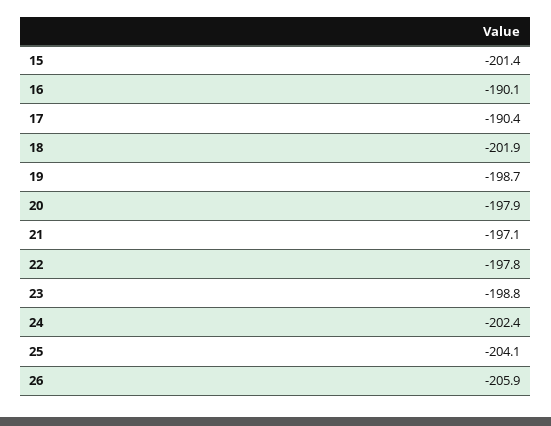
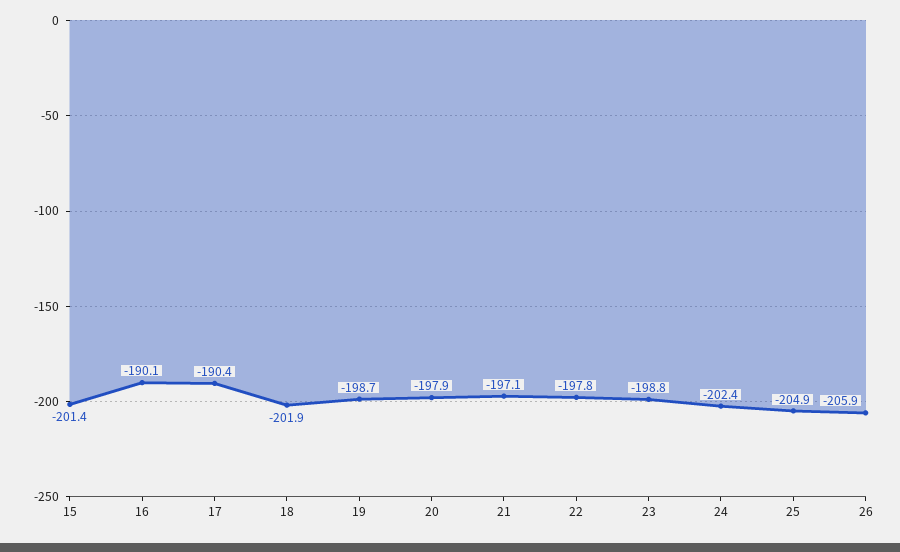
25: -204.1 -> -204.9

